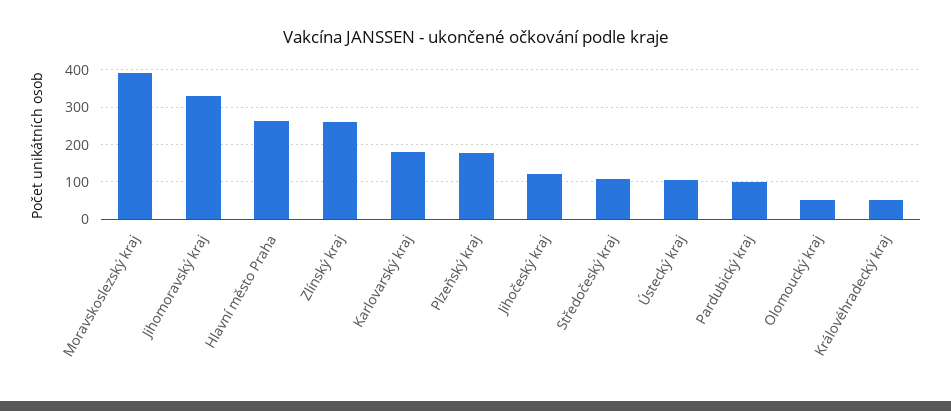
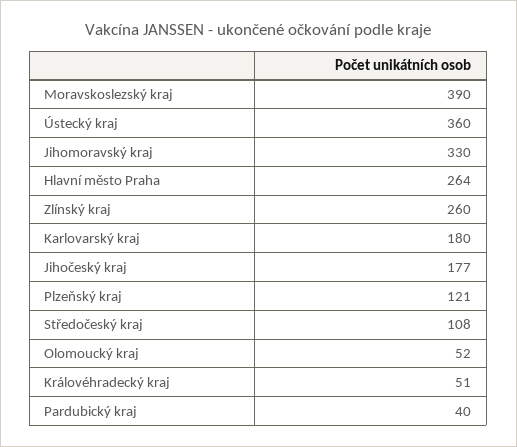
Plzeňský kraj: 180 -> 121
Jihočeský kraj: 120 -> 177
Ústecký kraj: 100 -> 360
Pardubický kraj: 100 -> 40

